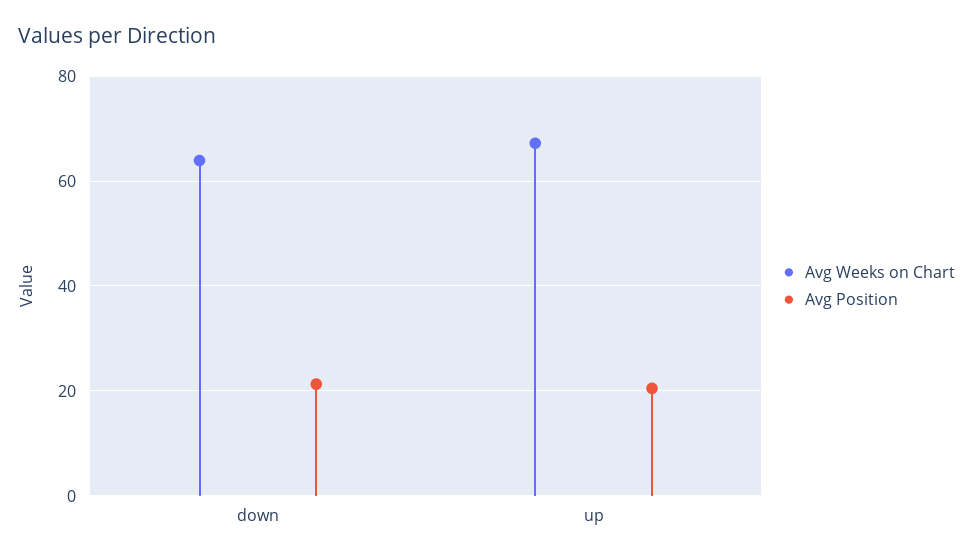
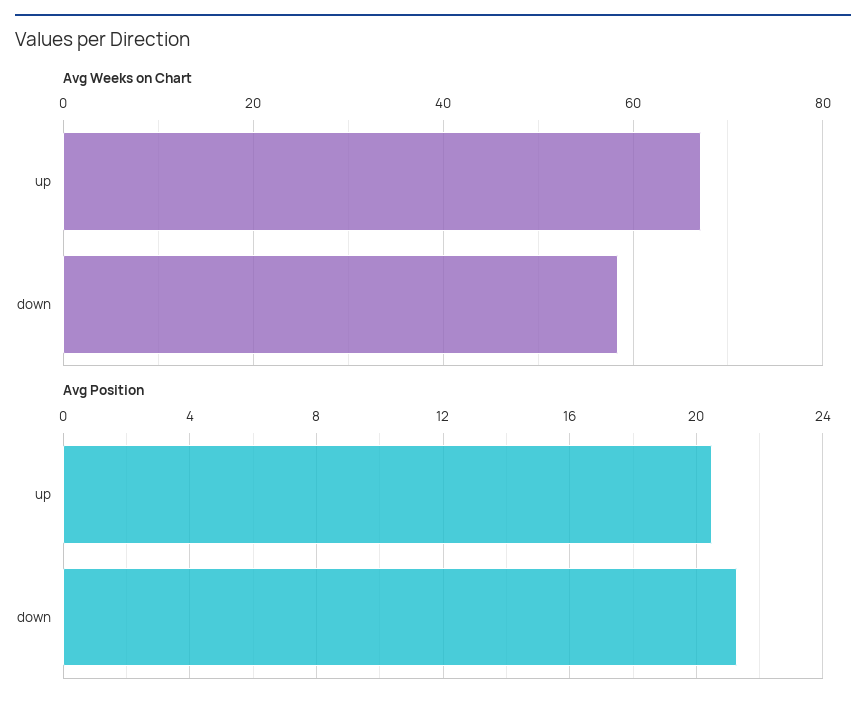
Avg Weeks on Chart, down: 64 -> 58

